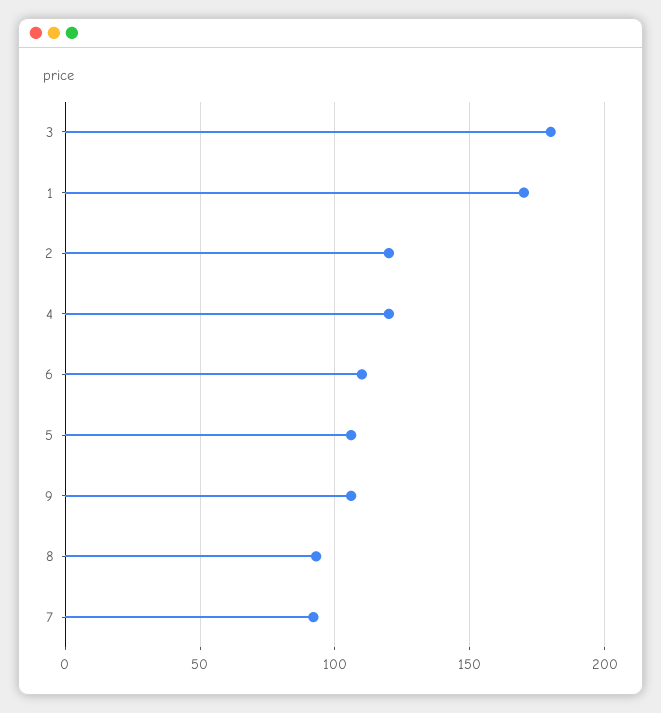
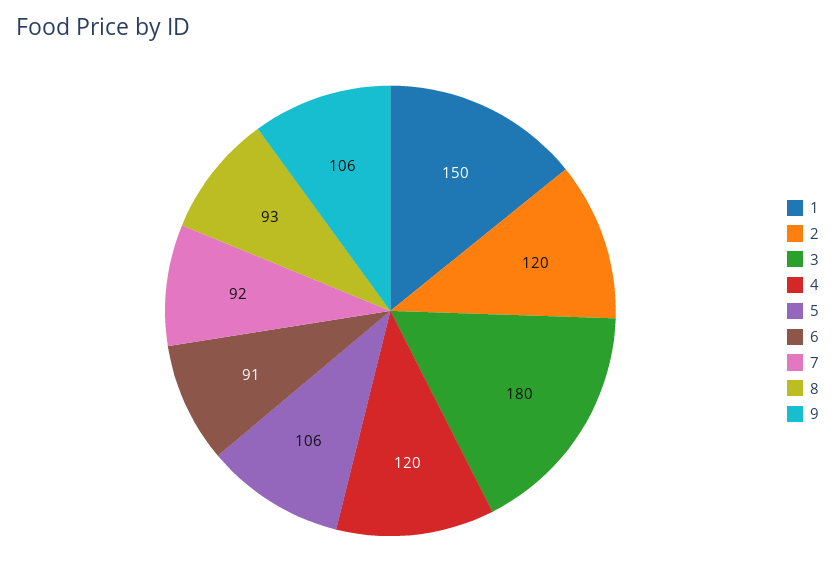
1: 170 -> 150
6: 110 -> 91

